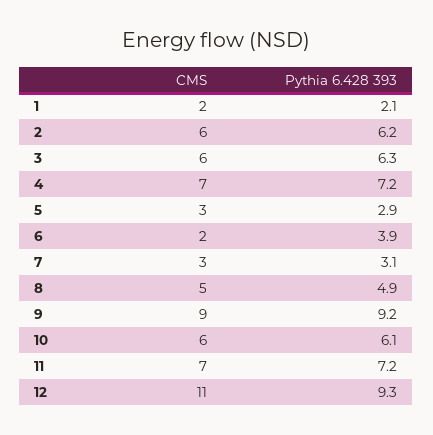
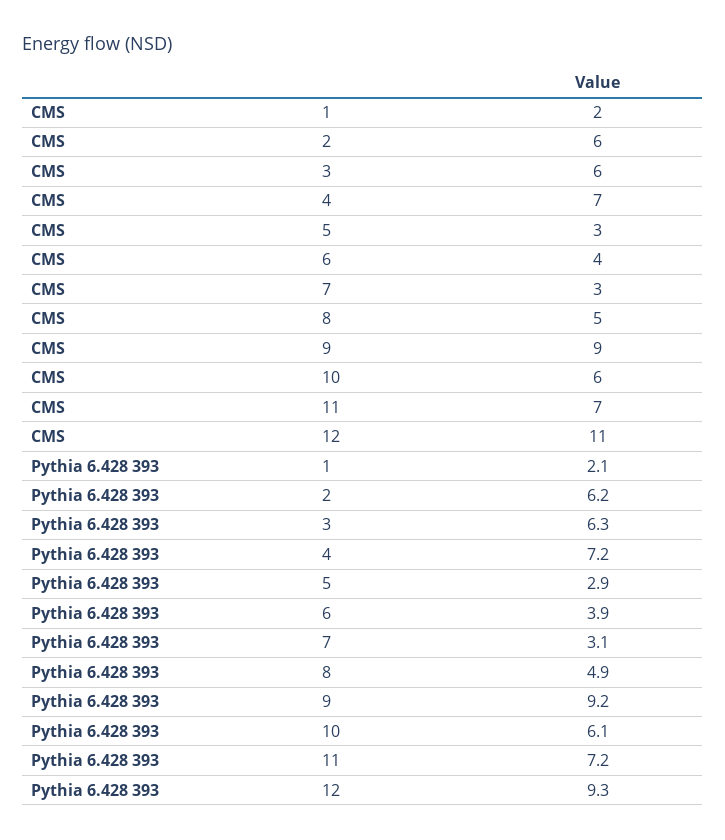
CMS, 6: 2 -> 4

